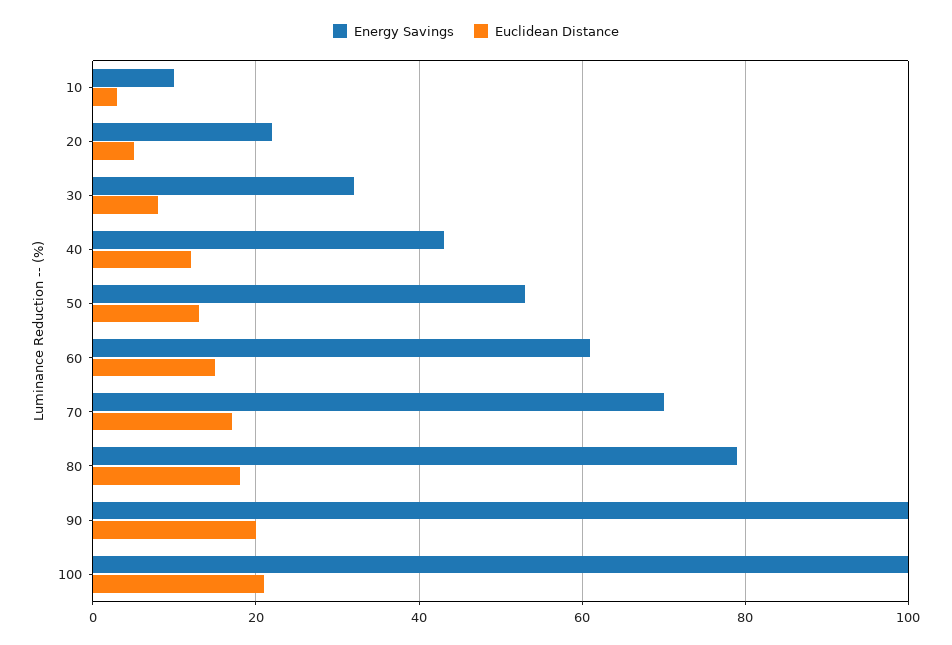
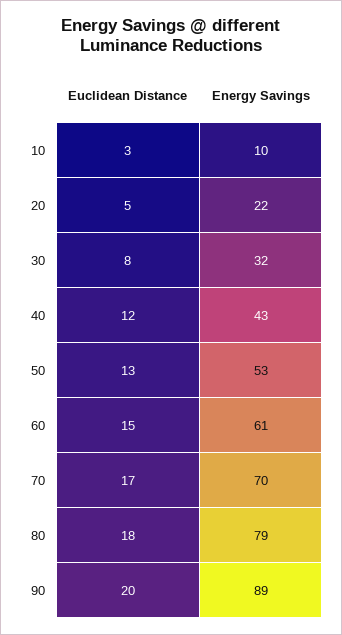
Energy Savings, 90: 100 -> 89
Energy Savings, 100: 100 -> none
Euclidean Distance, 100: 20 -> none

